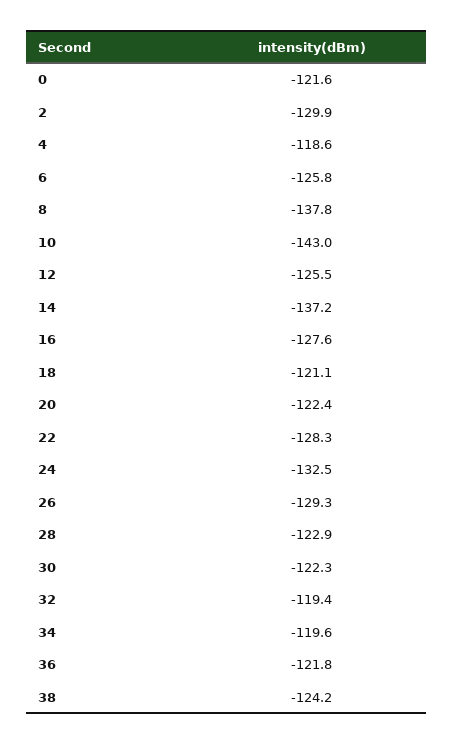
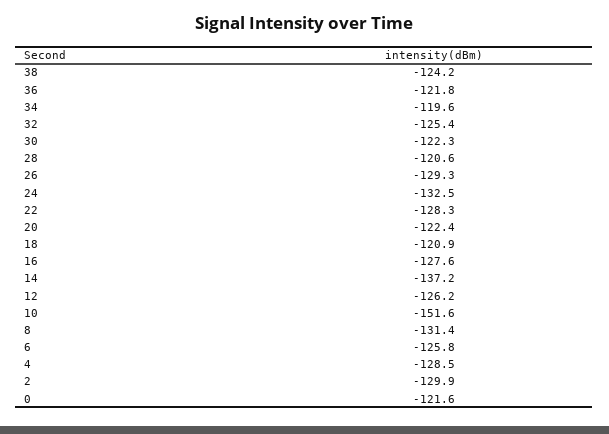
4: -118.6 -> -128.5
8: -137.8 -> -131.4
10: -143 -> -151.6
12: -125.5 -> -126.2
18: -121.1 -> -120.9
28: -122.9 -> -120.6
32: -119.4 -> -125.4

